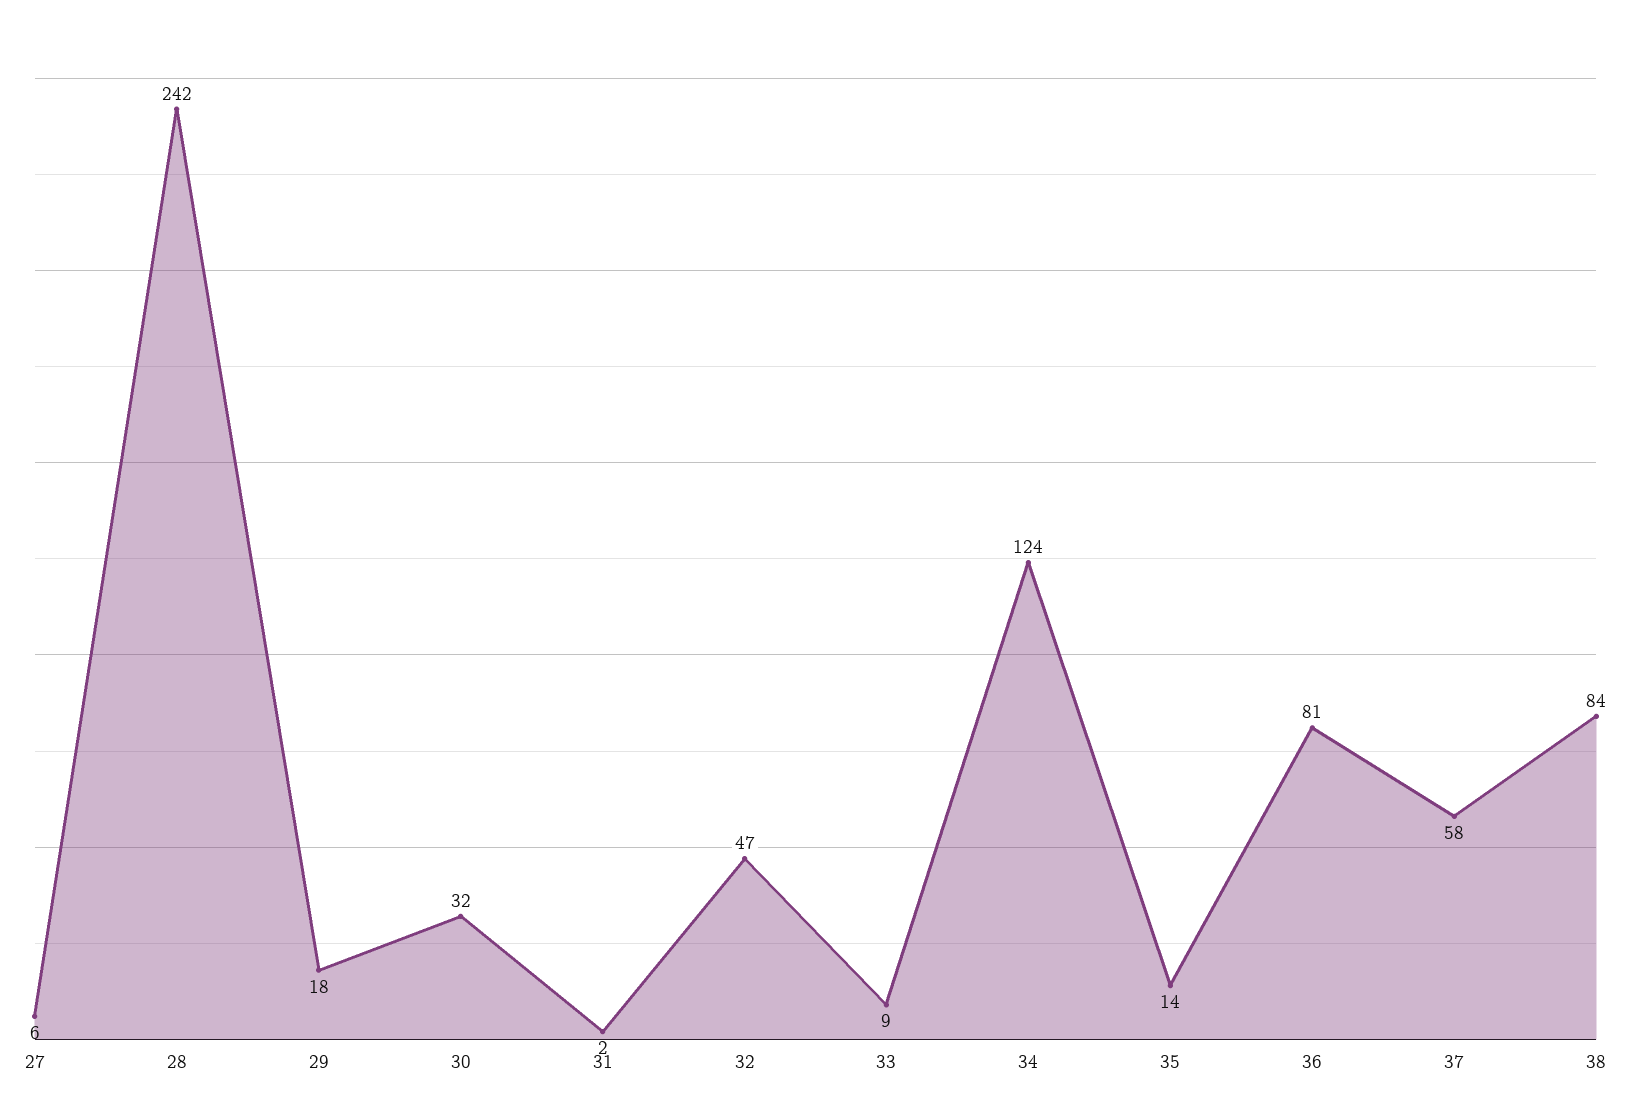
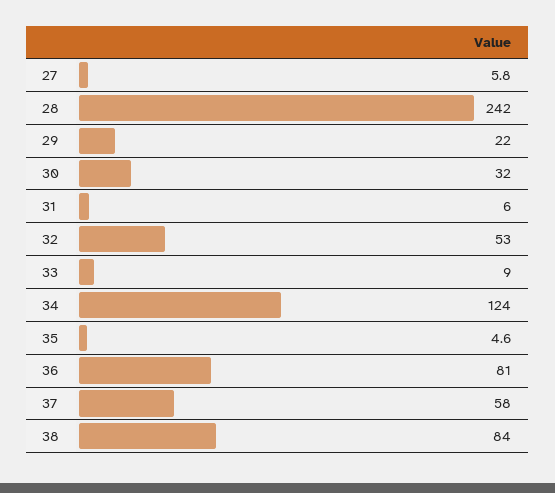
29: 18 -> 22
31: 2 -> 6
32: 47 -> 53
35: 14 -> 4.6

